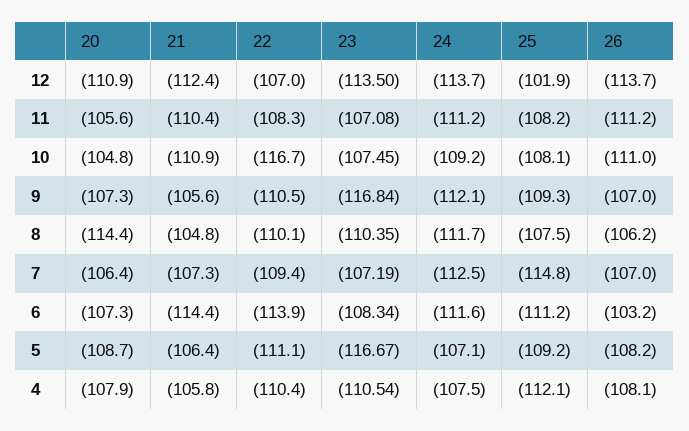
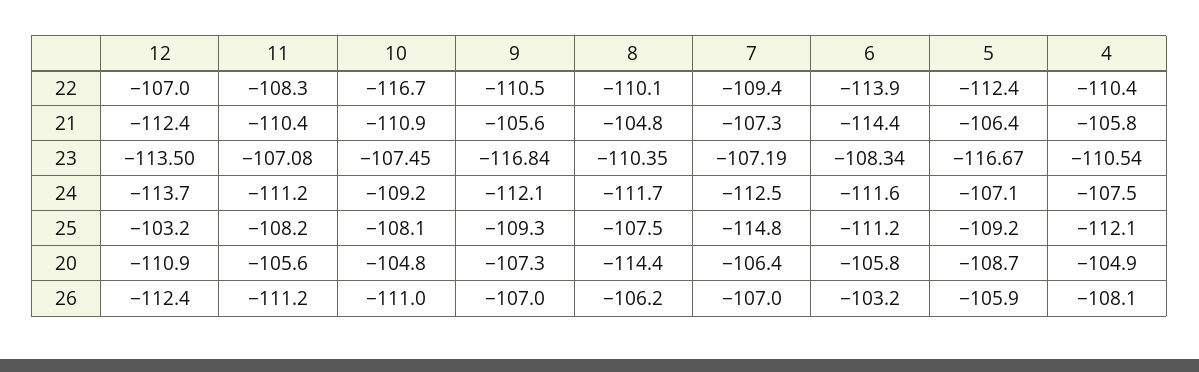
25, 12: -101.9 -> -103.2
26, 12: -113.7 -> -112.4
20, 6: -107.3 -> -105.8
22, 5: -111.1 -> -112.4
26, 5: -108.2 -> -105.9
20, 4: -107.9 -> -104.9

